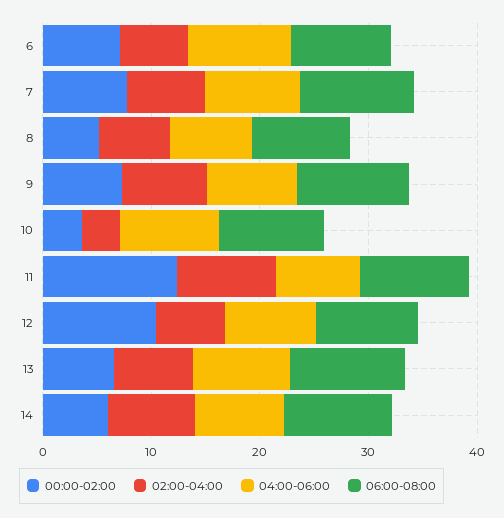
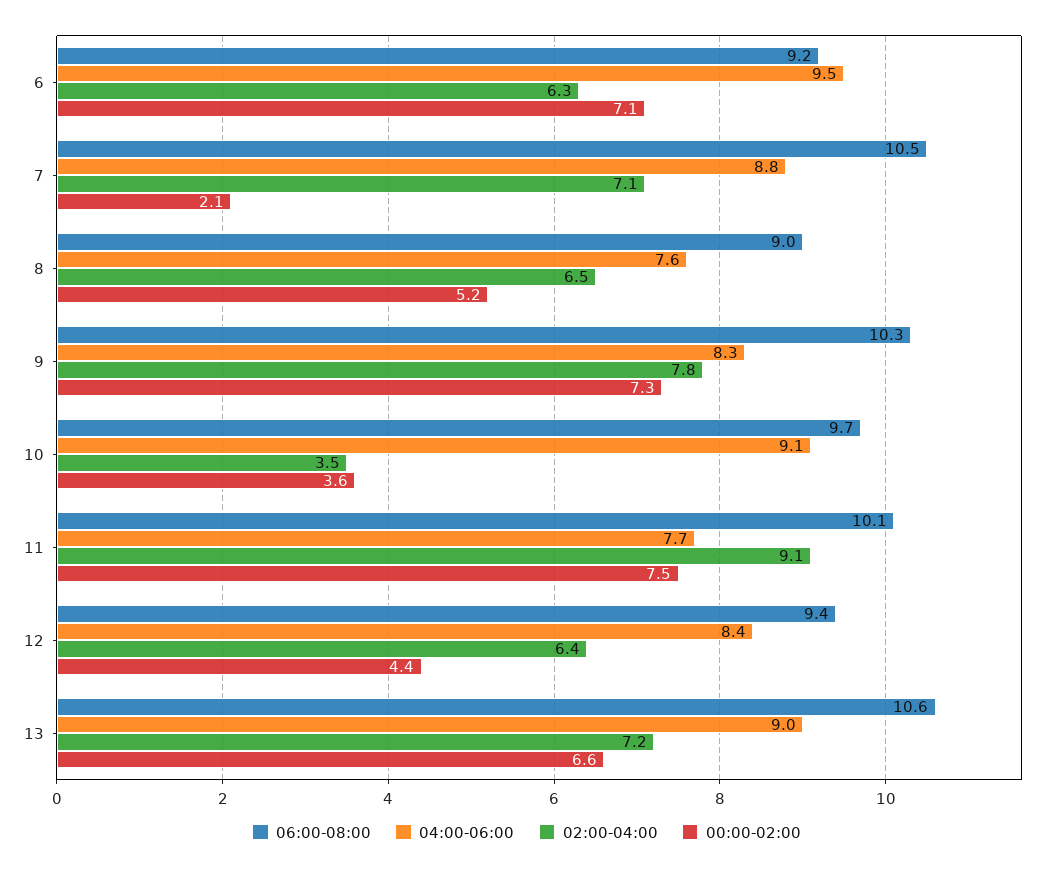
00:00-02:00, 7: 8 -> 2.1
00:00-02:00, 11: 12 -> 7.5
00:00-02:00, 12: 10 -> 4.4
00:00-02:00, 14: 6 -> none
02:00-04:00, 14: 8 -> none
04:00-06:00, 14: 8 -> none
06:00-08:00, 14: 10 -> none

